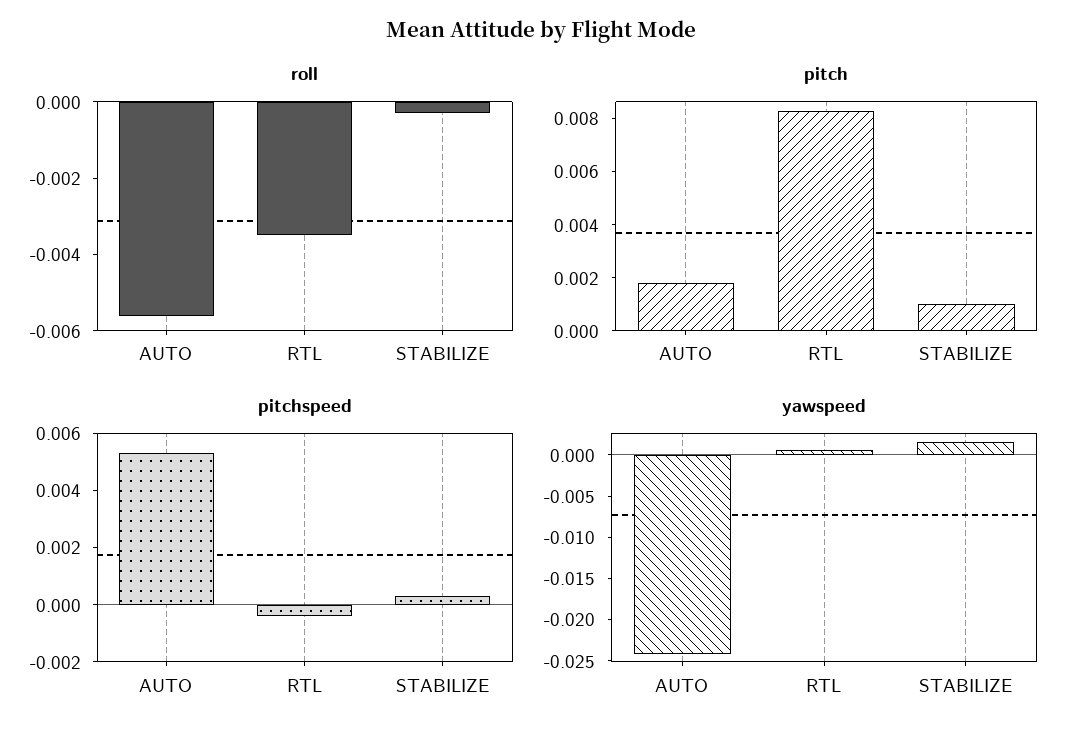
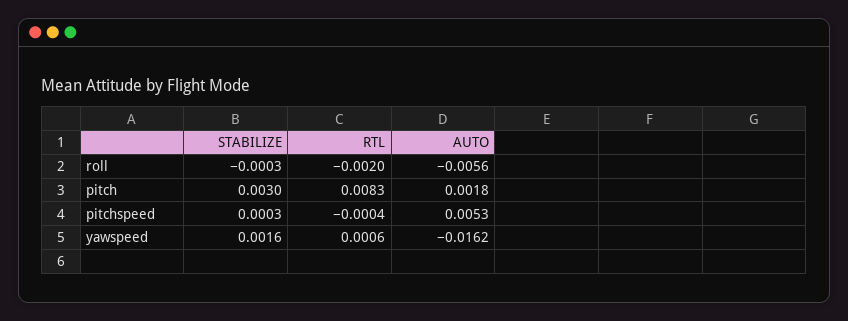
roll, RTL: -0.0035 -> -0.002
pitch, STABILIZE: 0.001 -> 0.003
yawspeed, AUTO: -0.024 -> -0.0162

